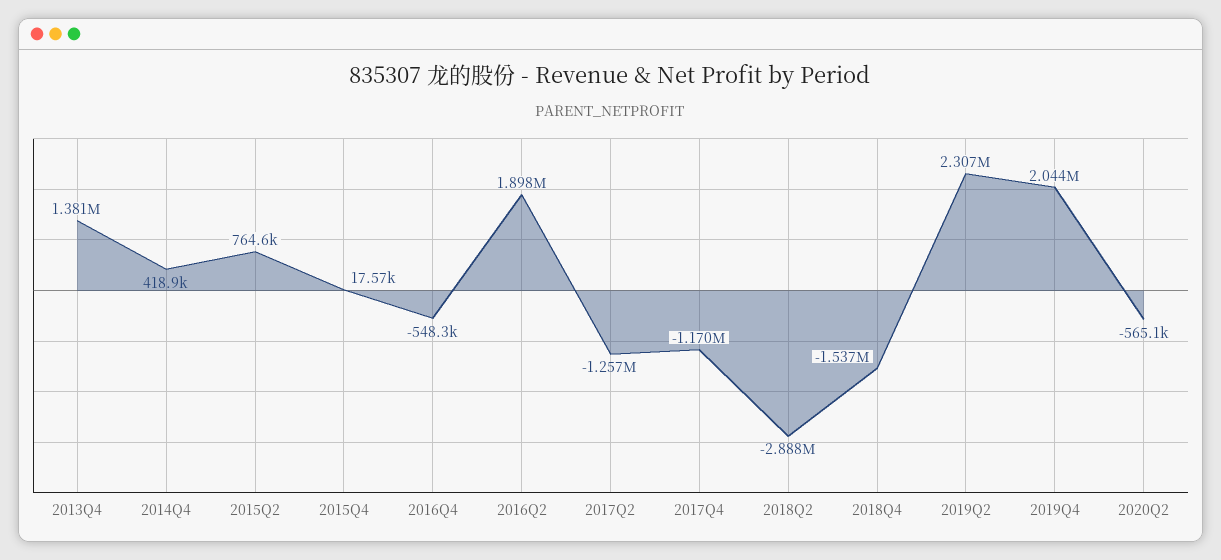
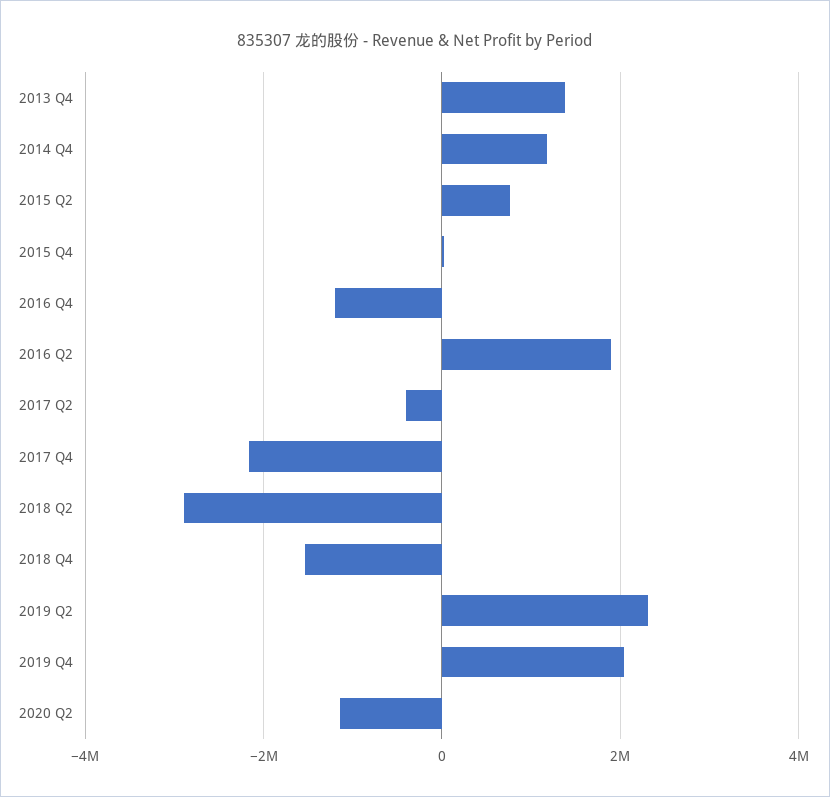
2014Q4: 418900 -> 1200000
2016Q4: -548300 -> -1200000
2017Q2: -1257000 -> -400000
2017Q4: -1170000 -> -2200000
2020Q2: -565100 -> -1200000

